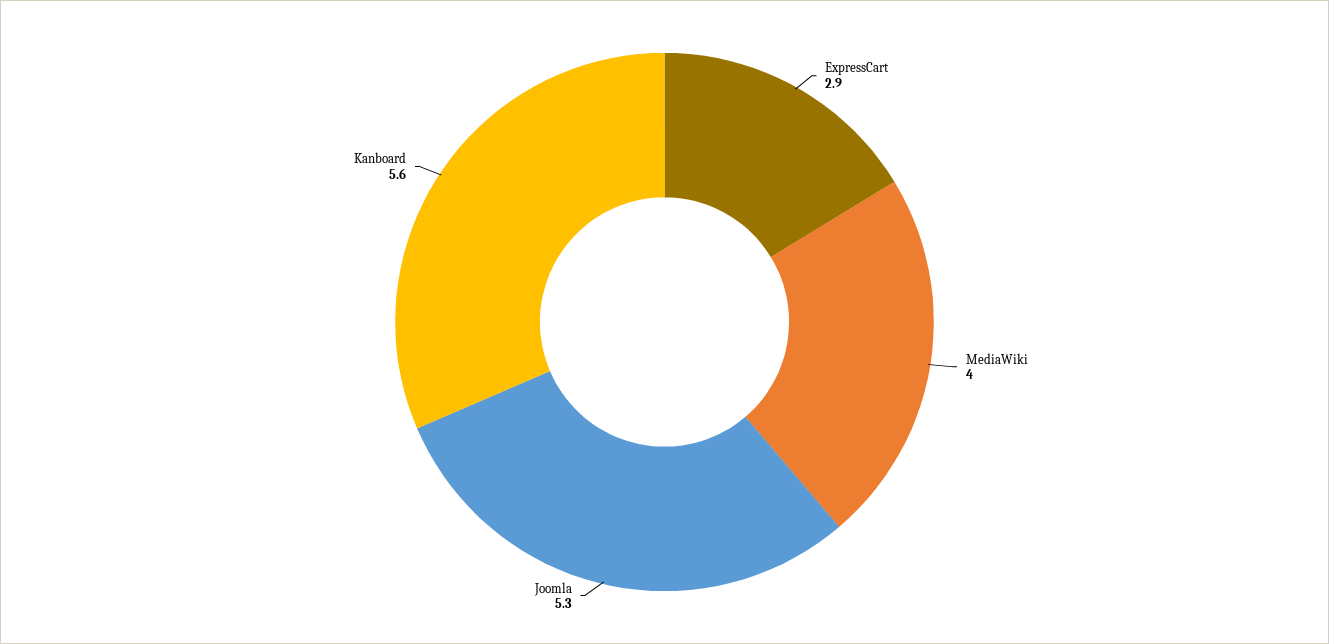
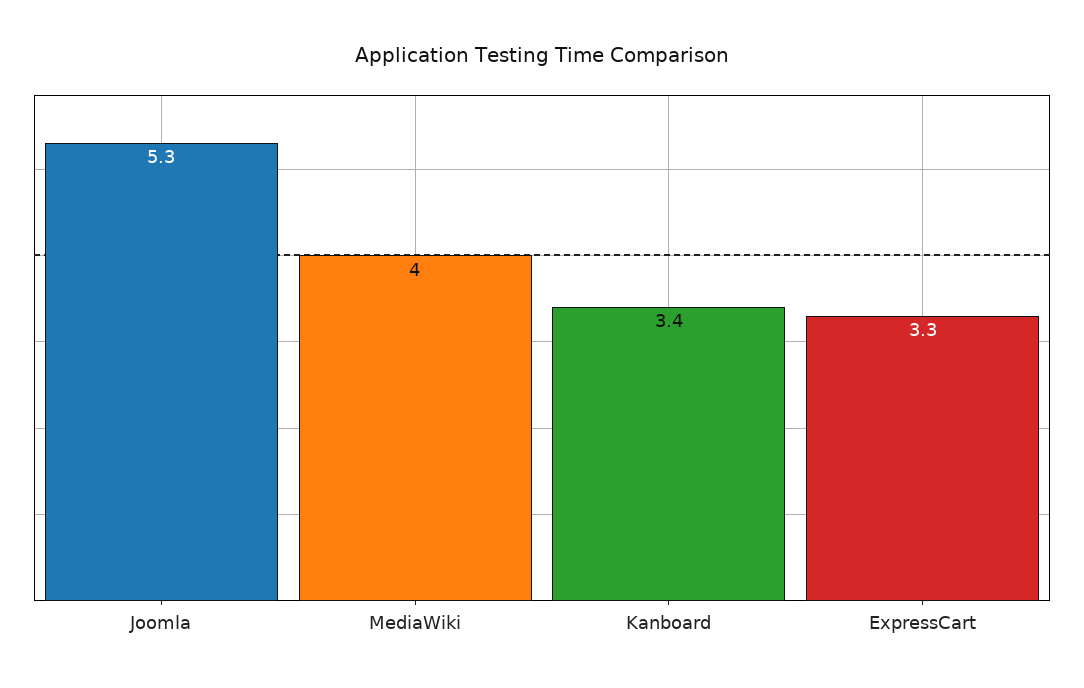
ExpressCart: 2.9 -> 3.3
Kanboard: 5.6 -> 3.4

